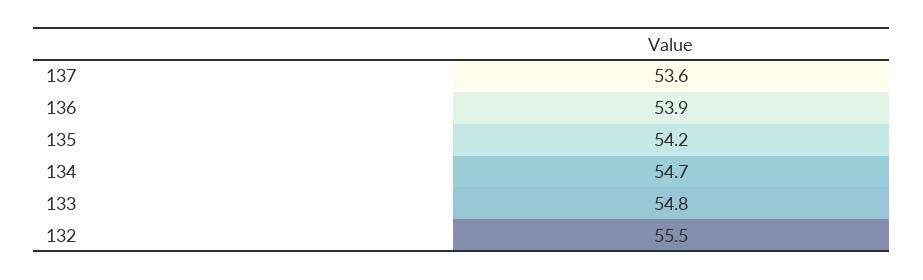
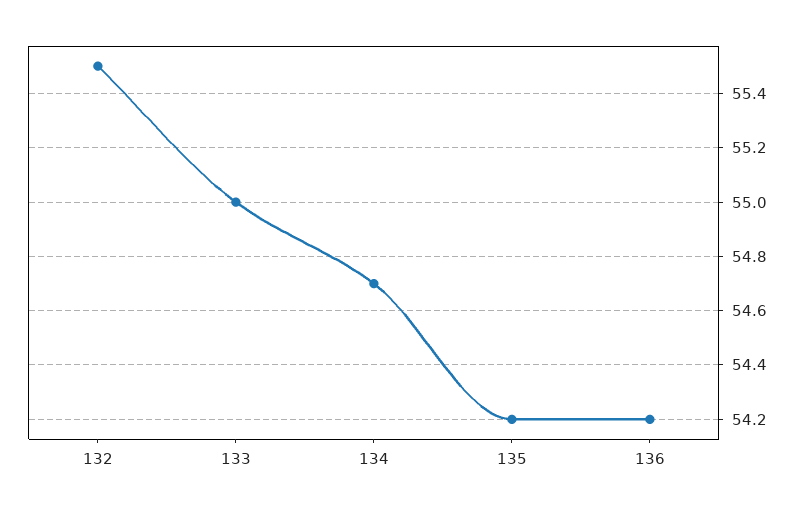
137: 53.6 -> none
136: 53.9 -> 54.2
133: 54.8 -> 55

